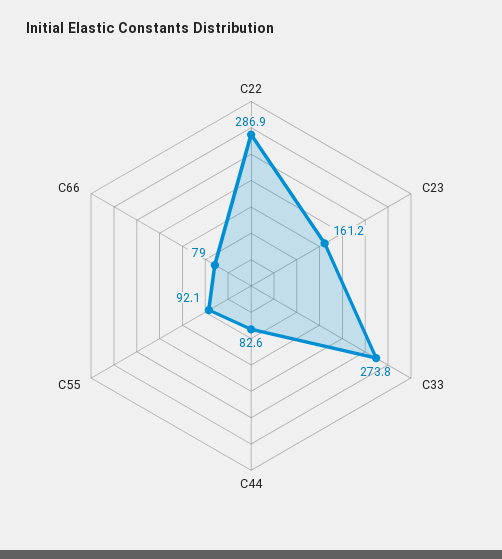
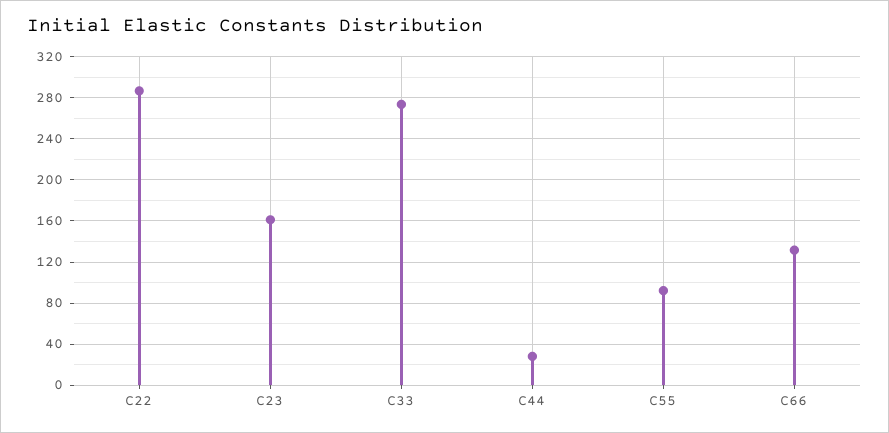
C44: 82.6 -> 30
C66: 79 -> 130

